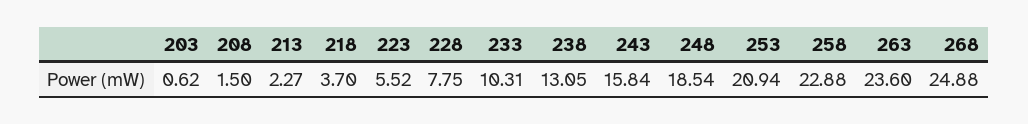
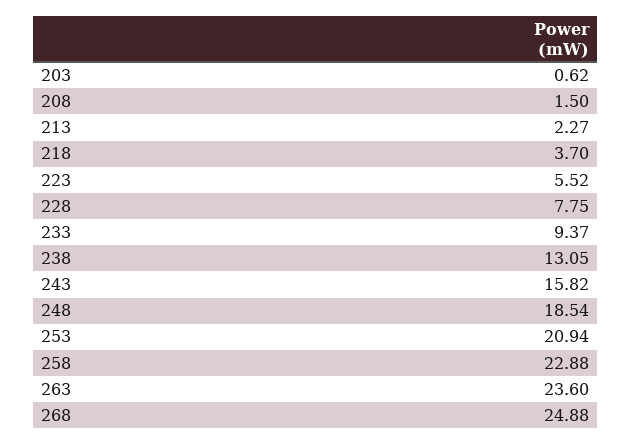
233: 10.31 -> 9.37
243: 15.84 -> 15.82

